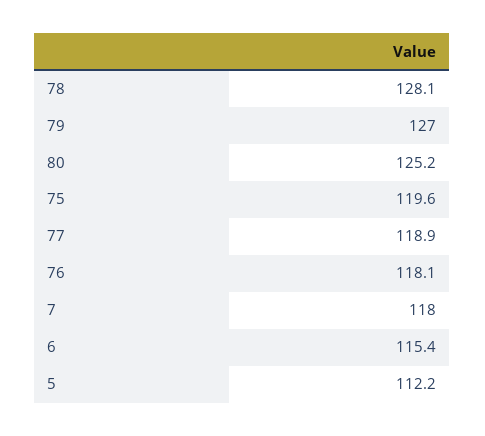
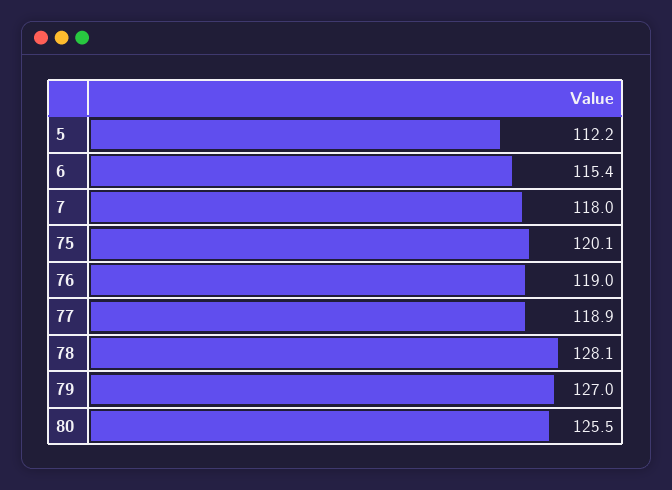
80: 125.2 -> 125.5
75: 119.6 -> 120.1
76: 118.1 -> 119

